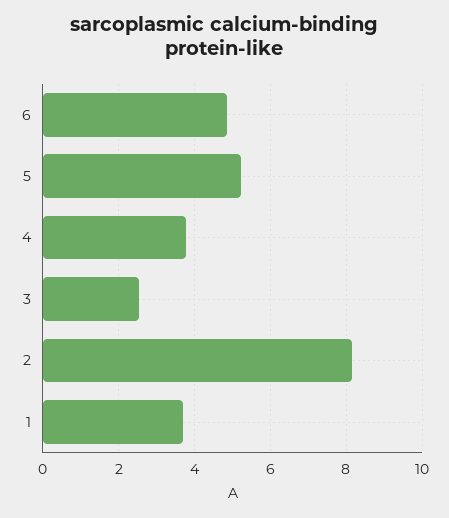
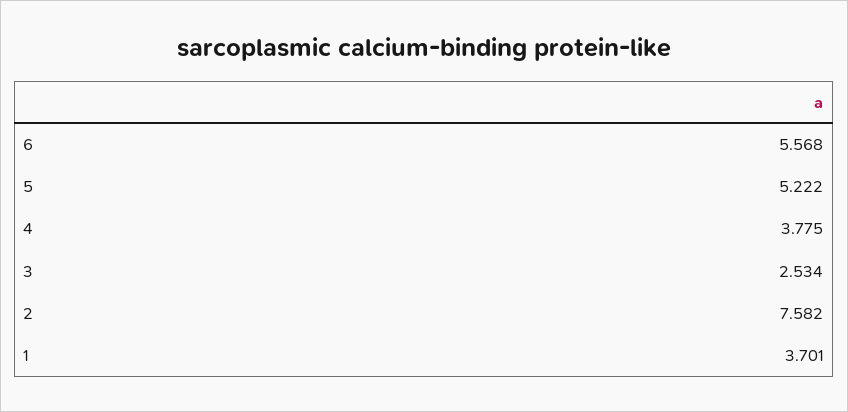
6: 4.8 -> 5.568
2: 8.2 -> 7.582

